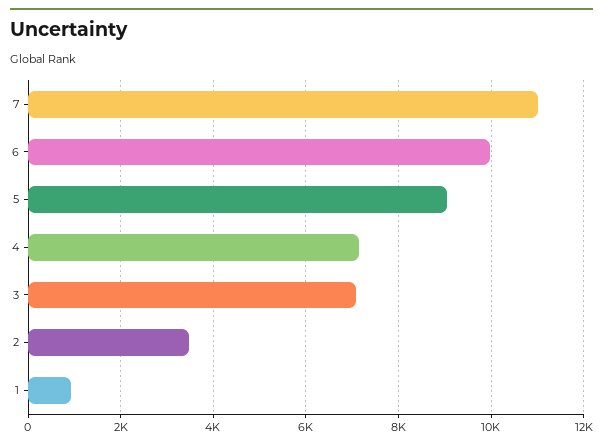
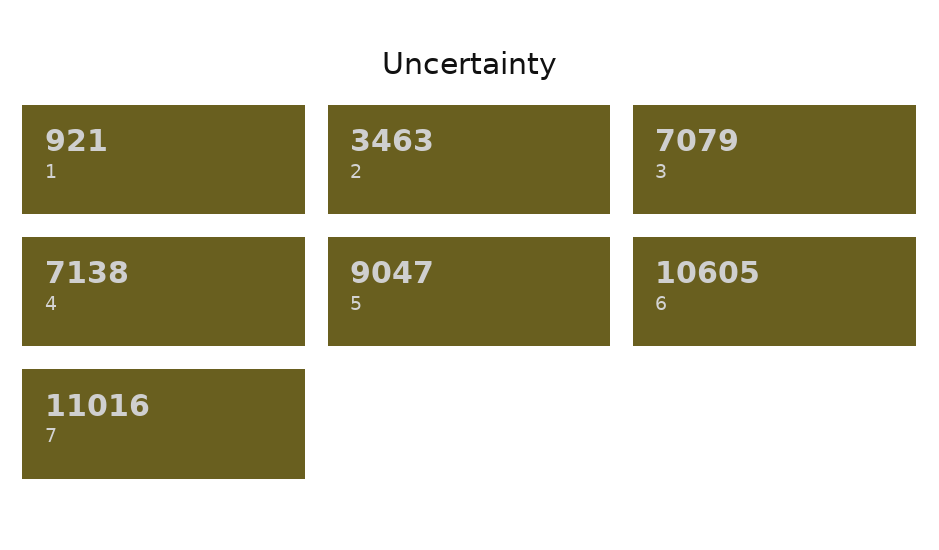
6: 10000 -> 10605

